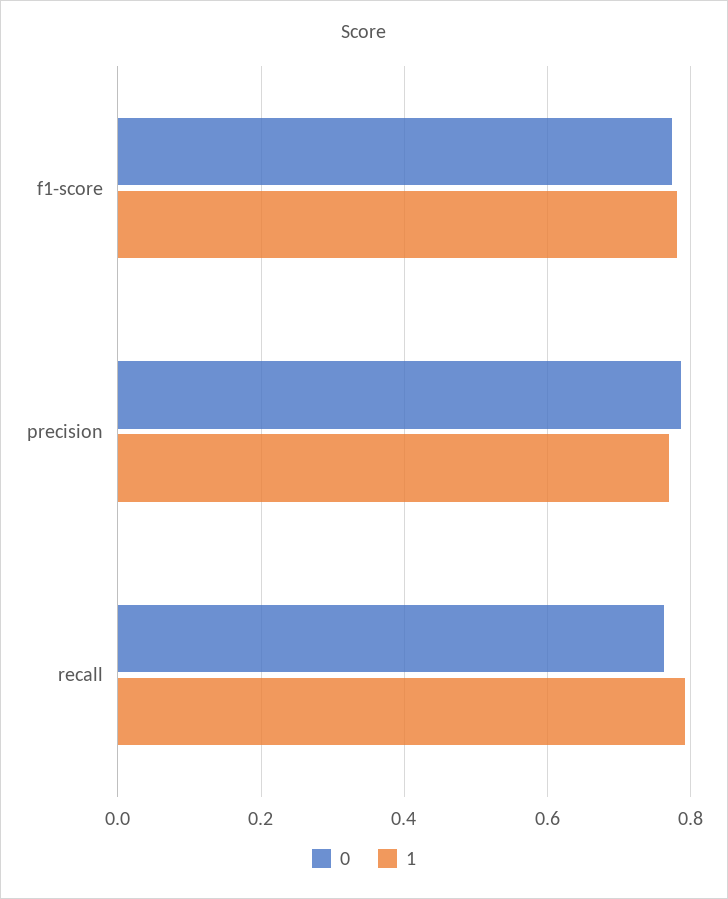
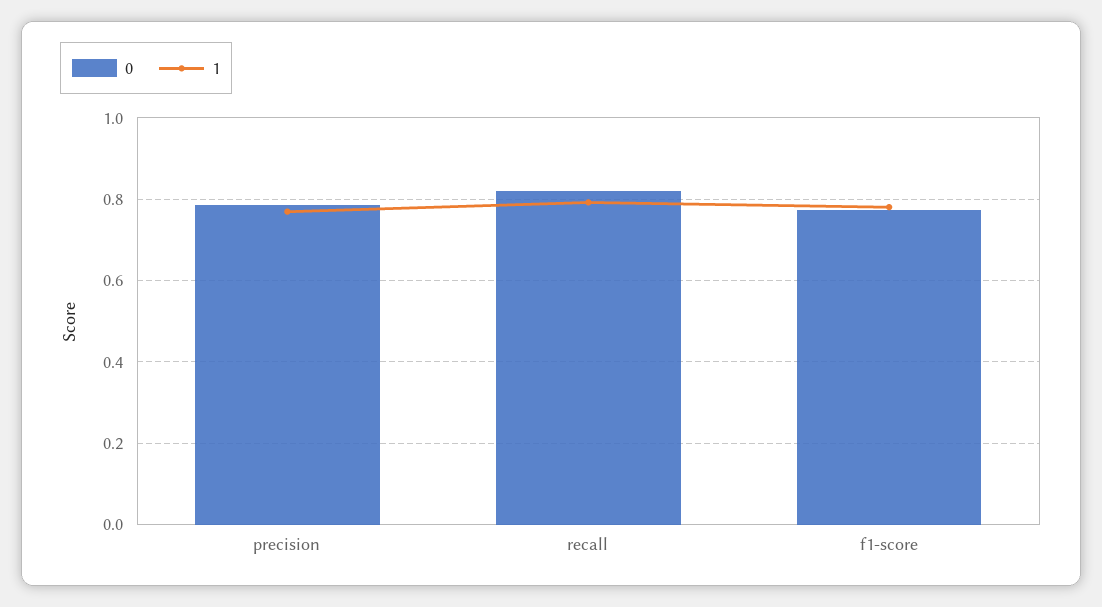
0, recall: 0.76 -> 0.82

